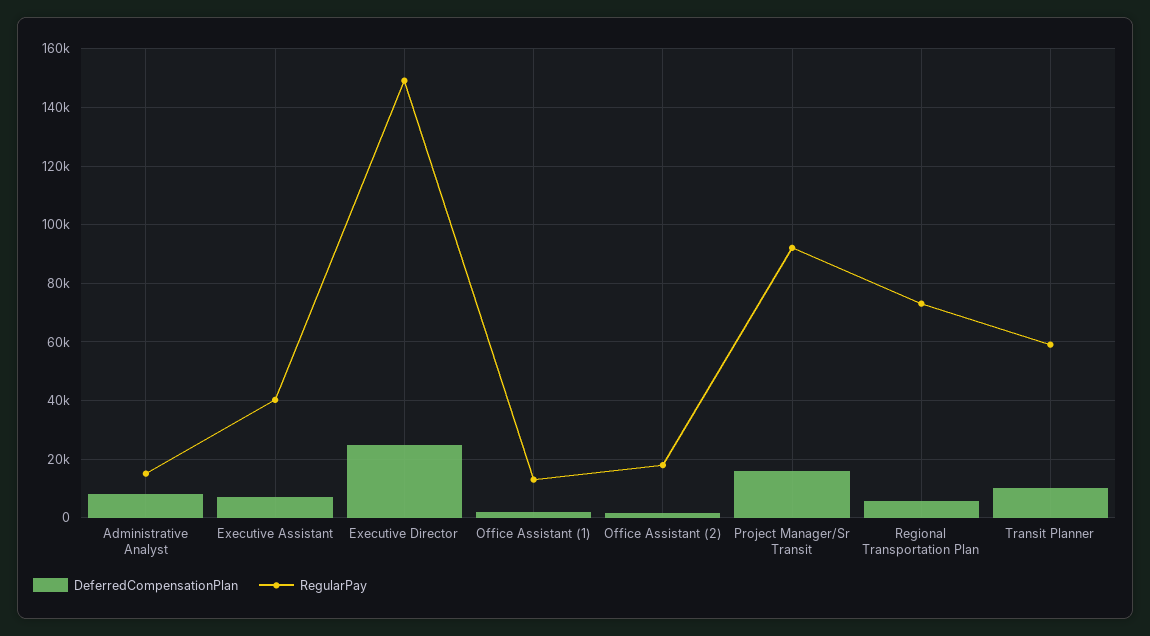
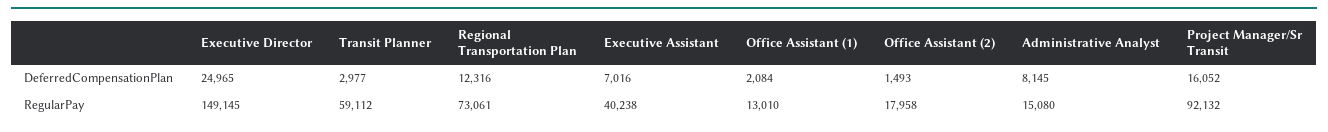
DeferredCompensationPlan, Regional Transportation Plan: 5000 -> 12316
DeferredCompensationPlan, Transit Planner: 10000 -> 2977

